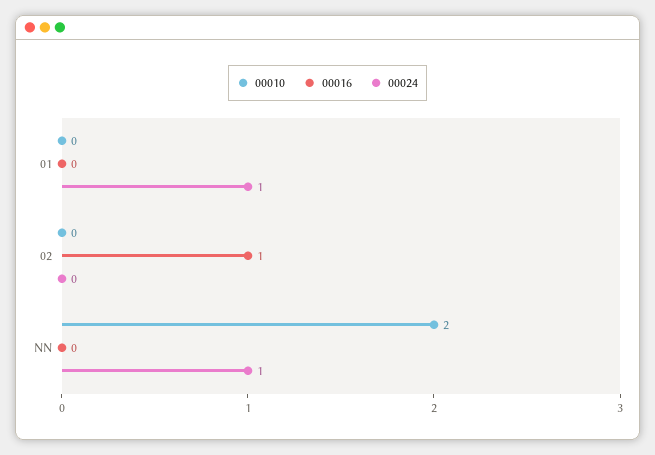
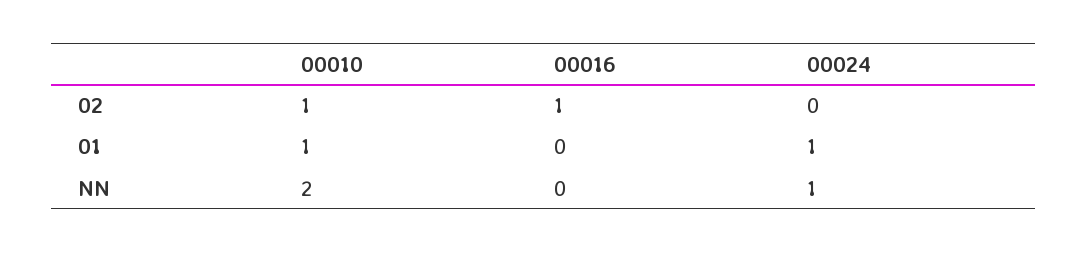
00010, 01: 0 -> 1
00010, 02: 0 -> 1

